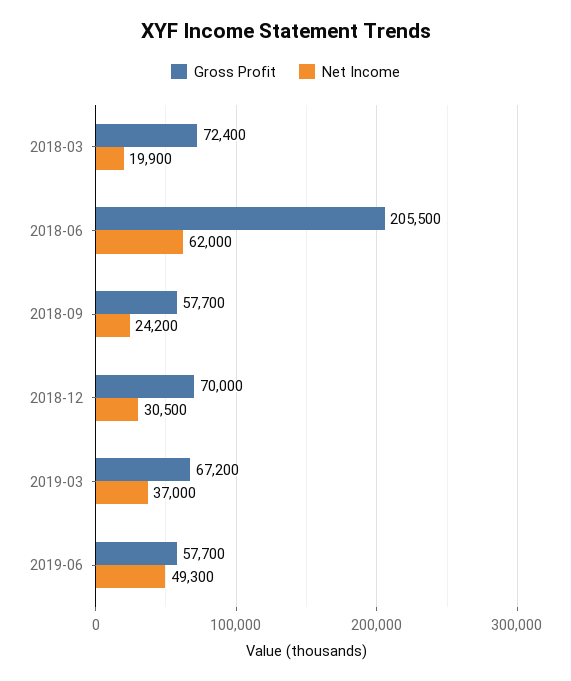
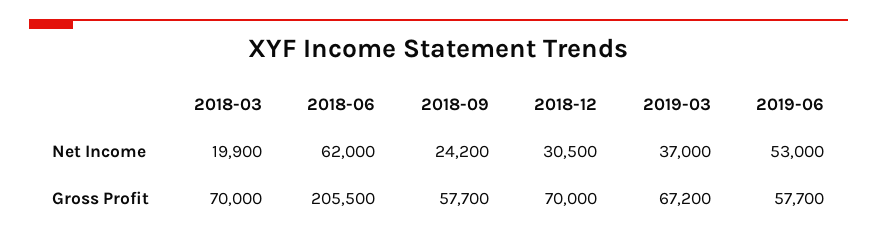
Gross Profit, 2018-03: 72400 -> 70000
Net Income, 2019-06: 49300 -> 53000

